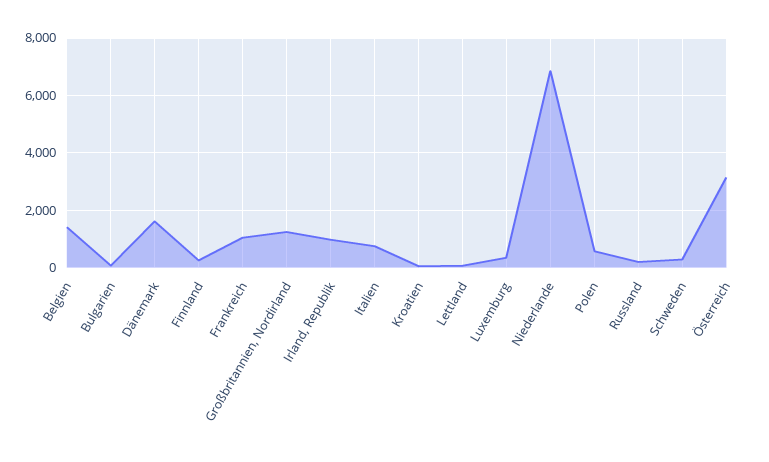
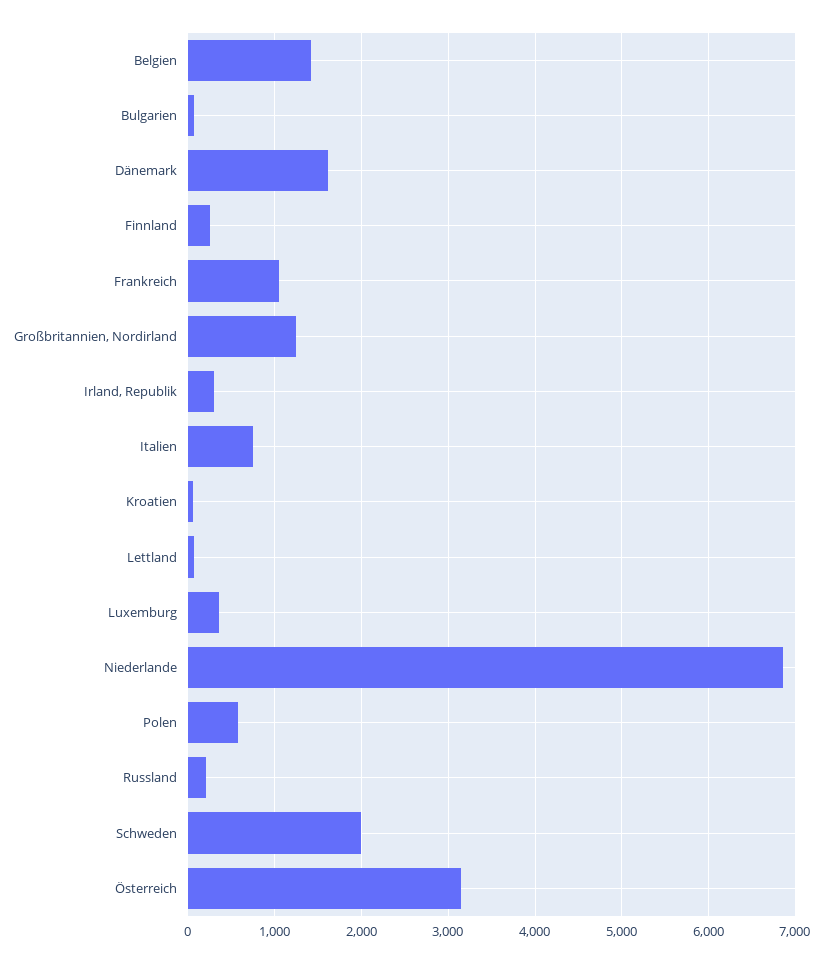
Irland, Republik: 1000 -> 300
Schweden: 250 -> 2000

